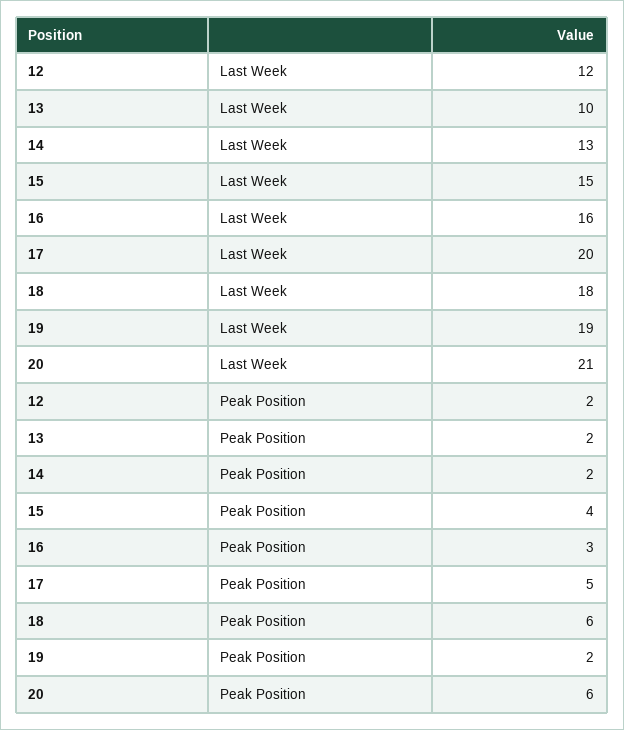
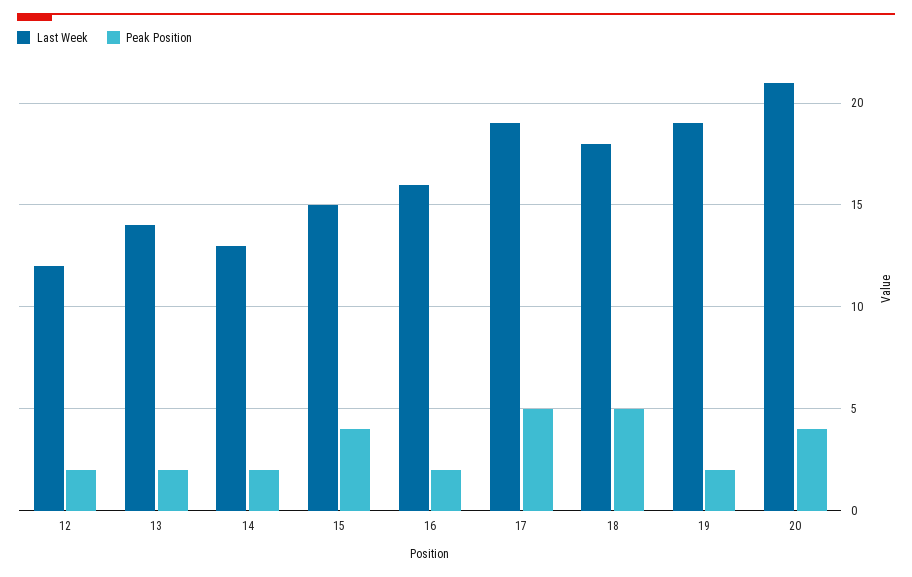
Last Week, 13: 10 -> 14
Last Week, 17: 20 -> 19
Peak Position, 16: 3 -> 2
Peak Position, 18: 6 -> 5
Peak Position, 20: 6 -> 4

